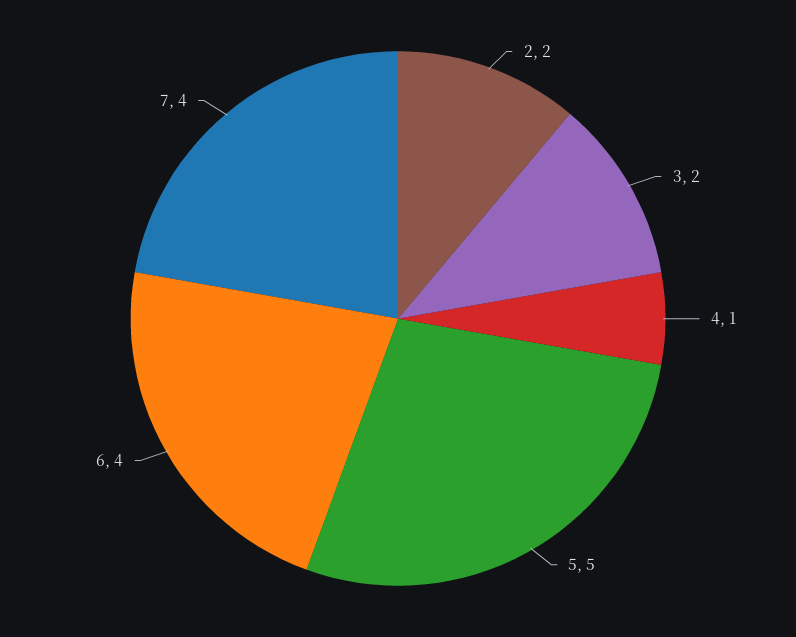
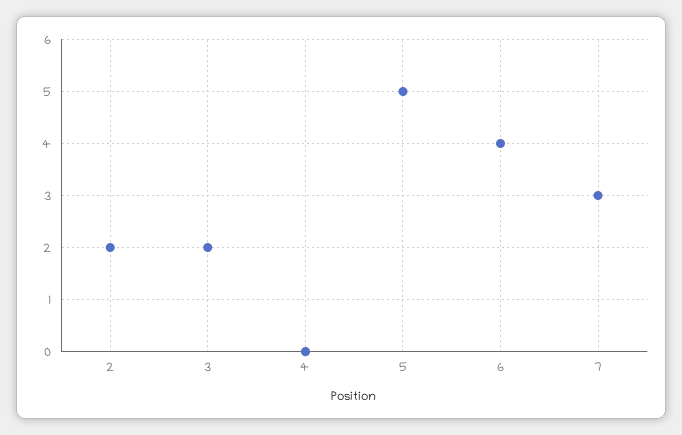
4: 1 -> 0
7: 4 -> 3

